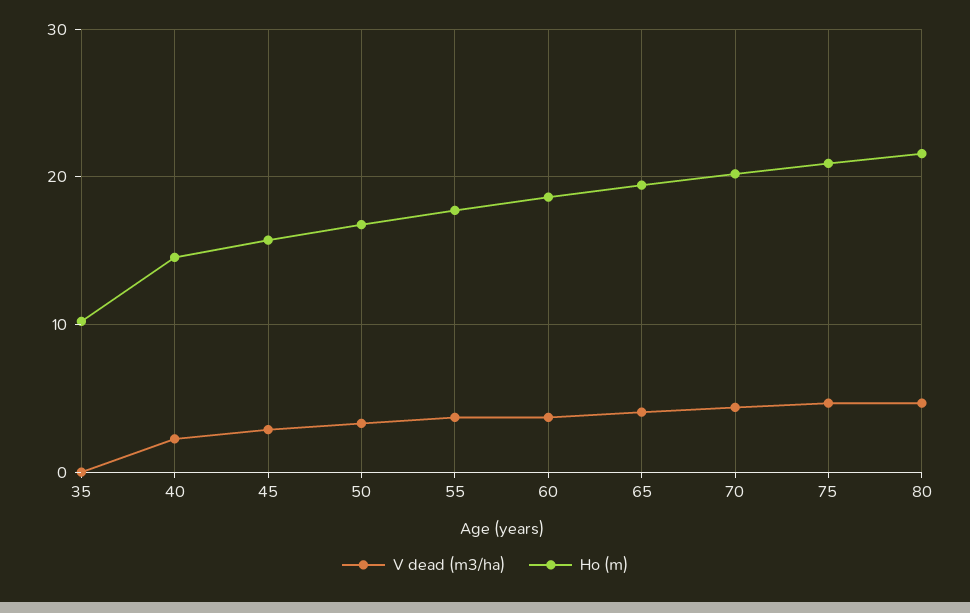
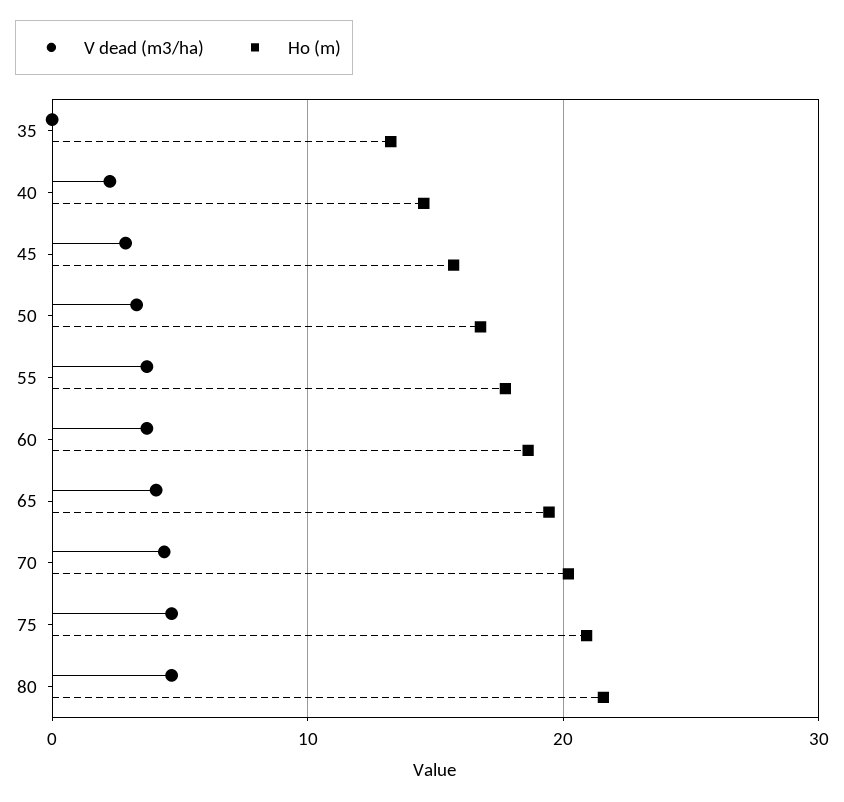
Ho (m), 35: 10 -> 13

